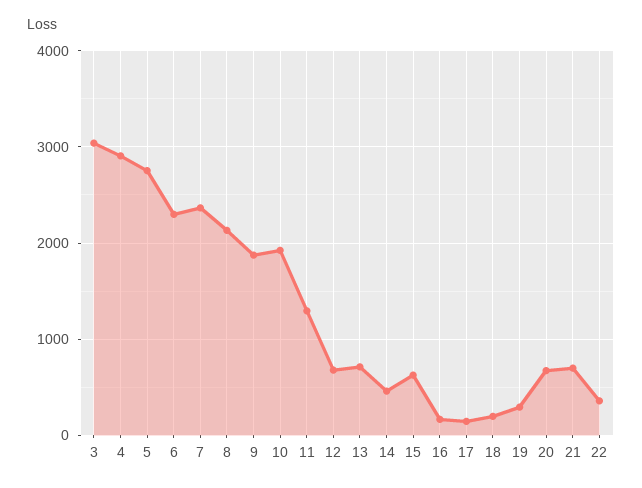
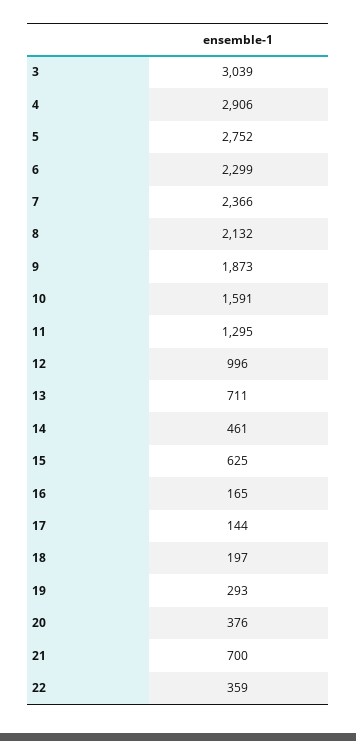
10: 1900 -> 1591
12: 700 -> 996
20: 700 -> 376

